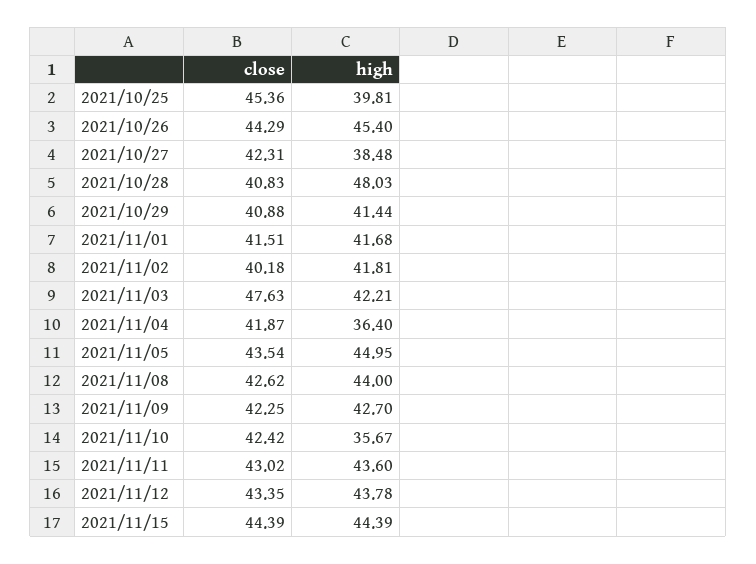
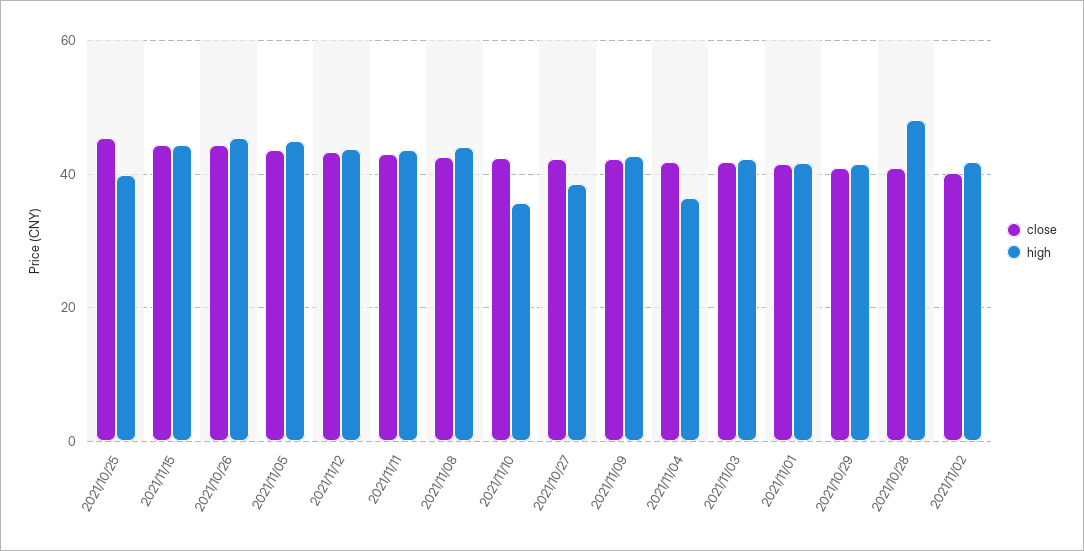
close, 2021/11/03: 47.63 -> 42

